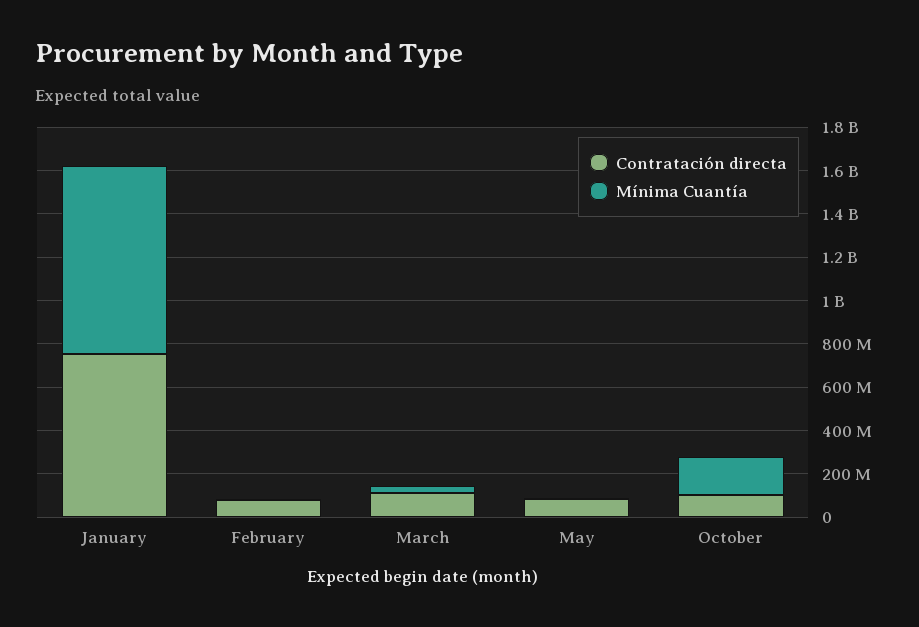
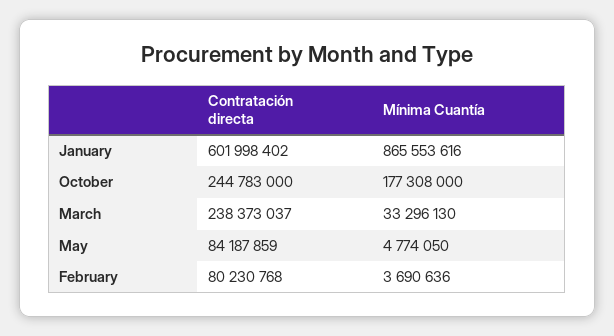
Contratación directa, January: 750000000 -> 601998402
Contratación directa, March: 100000000 -> 238373037
Contratación directa, October: 100000000 -> 244783000

